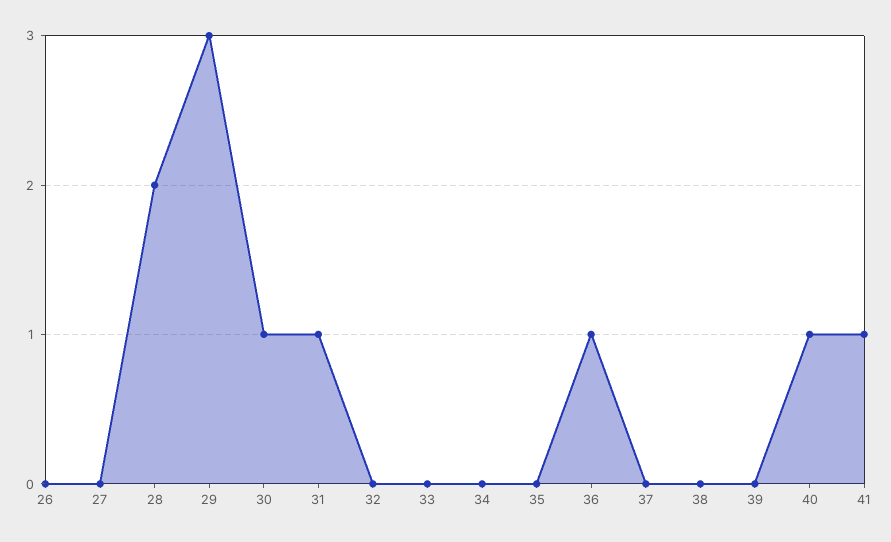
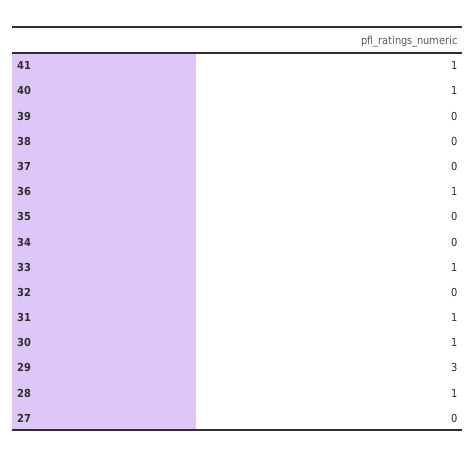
26: 0 -> none
28: 2 -> 1
33: 0 -> 1

